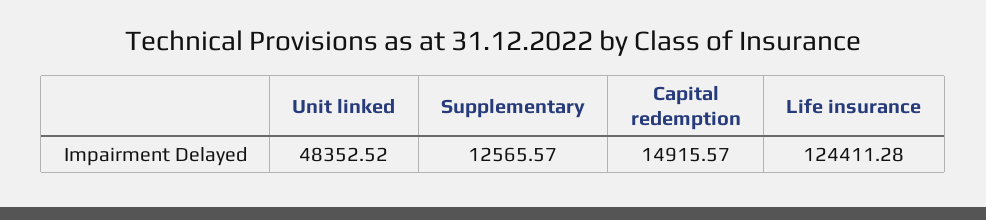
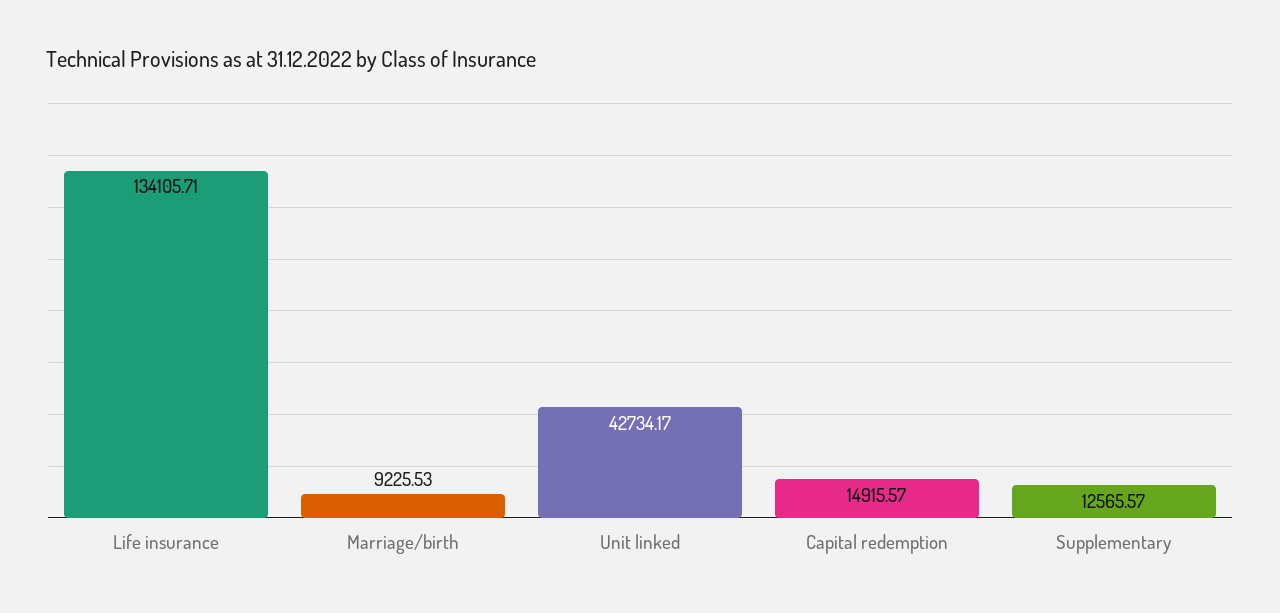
Unit linked: 48352.52 -> 42734.17
Life insurance: 124411.28 -> 134105.71
Marriage/birth: none -> 9225.53

